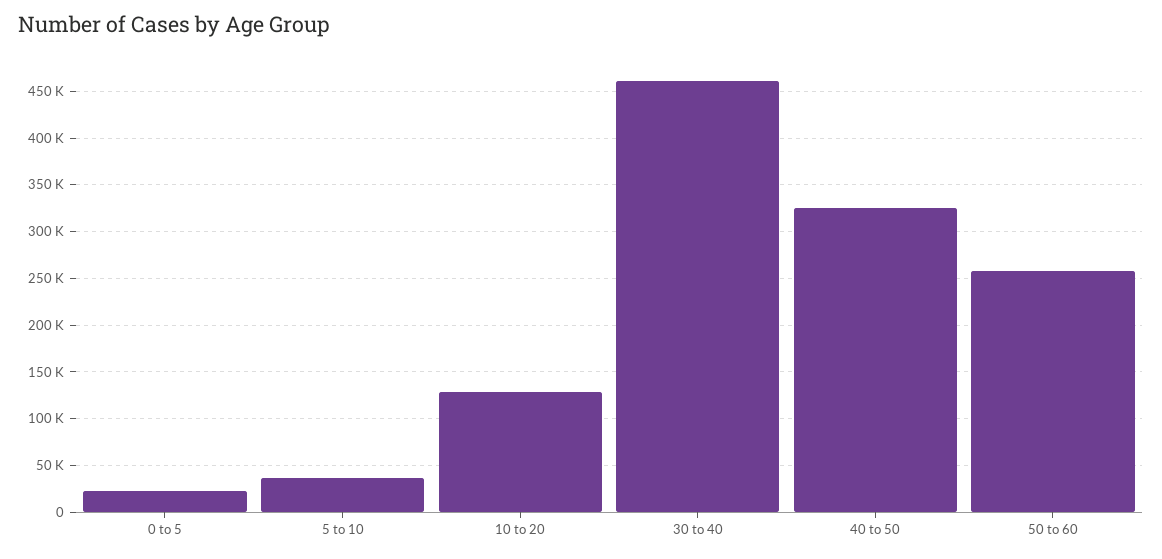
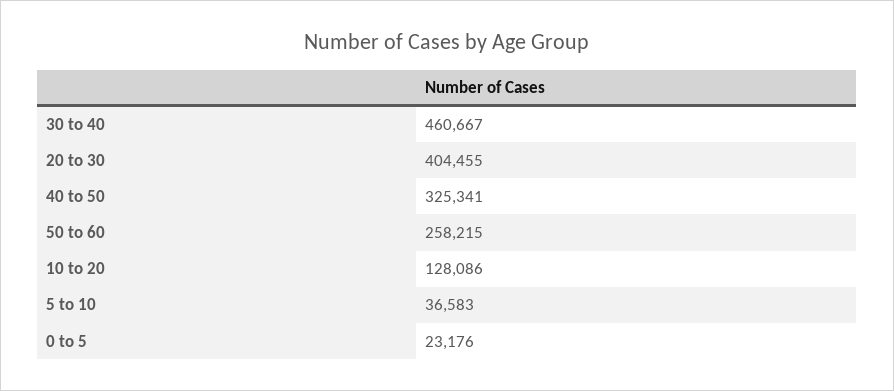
20 to 30: none -> 404455

